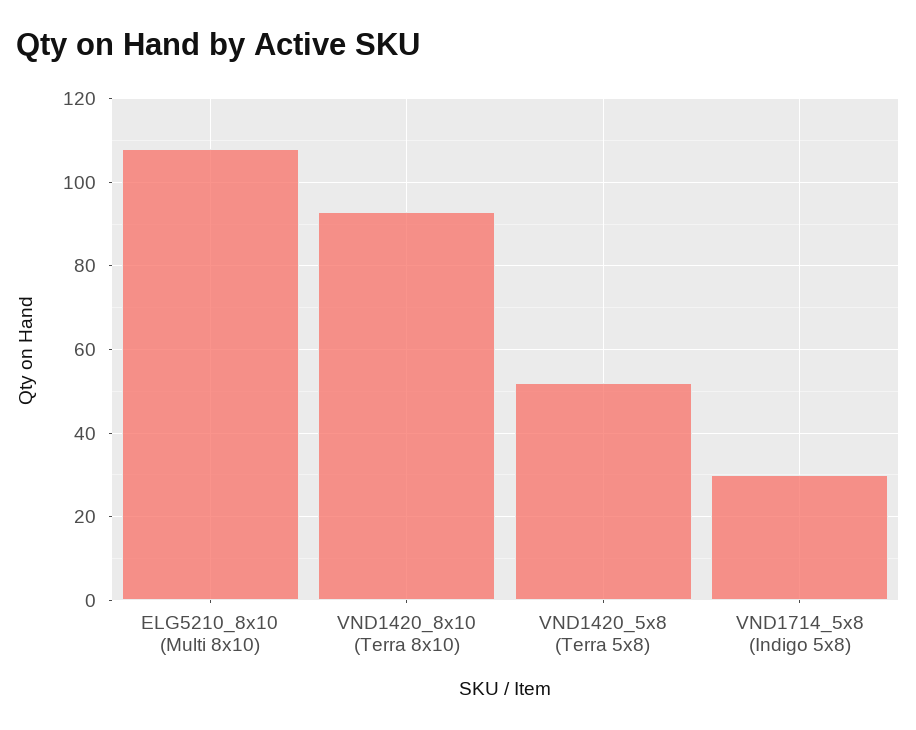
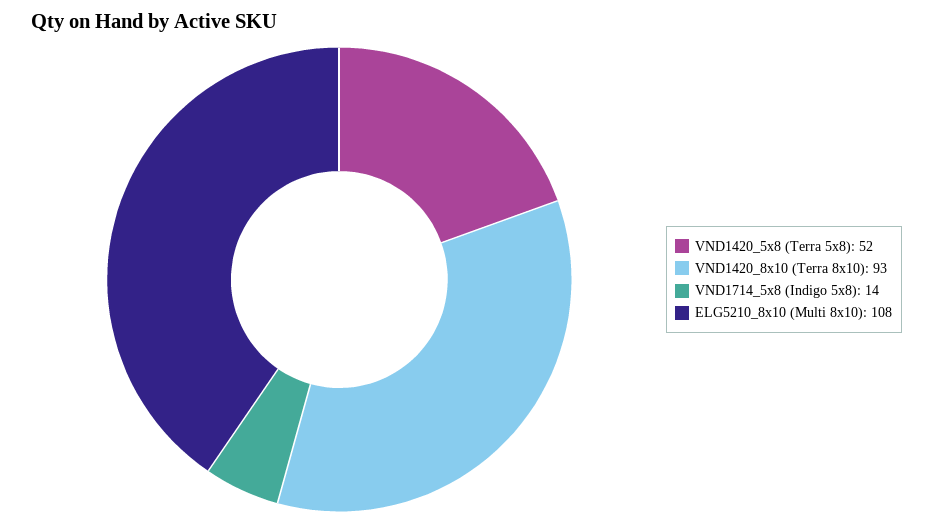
VND1714_5x8 (Indigo 5x8): 30 -> 14

